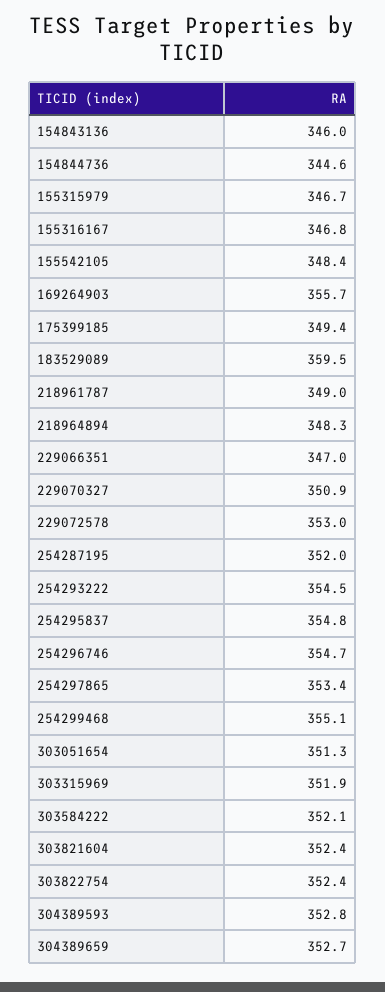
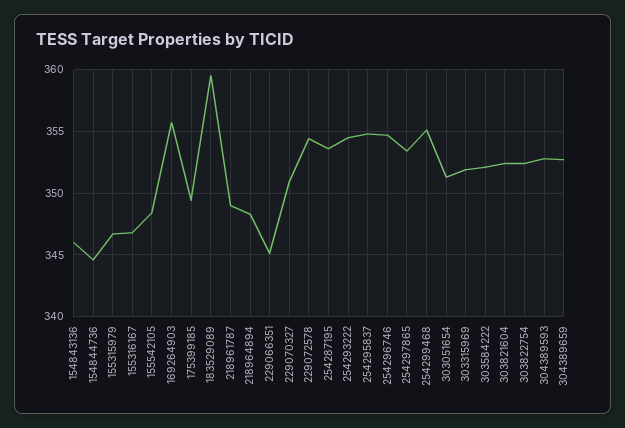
229066351: 347 -> 345
229072578: 353 -> 354.5
254287195: 352 -> 353.5

